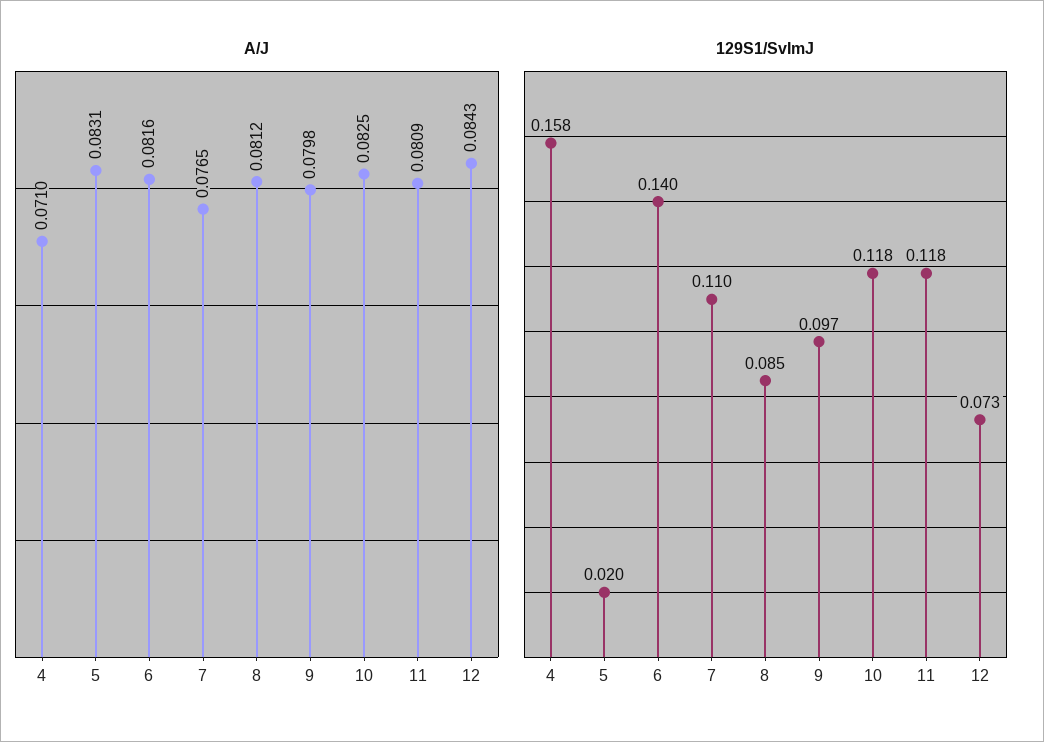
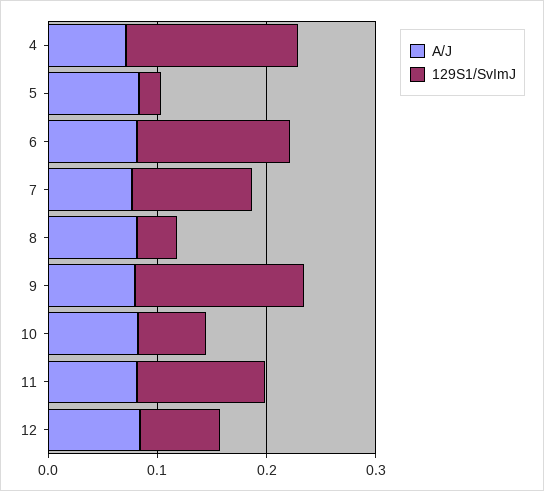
129S1/SvImJ, 8: 0.085 -> 0.04
129S1/SvImJ, 9: 0.097 -> 0.16
129S1/SvImJ, 10: 0.118 -> 0.06

